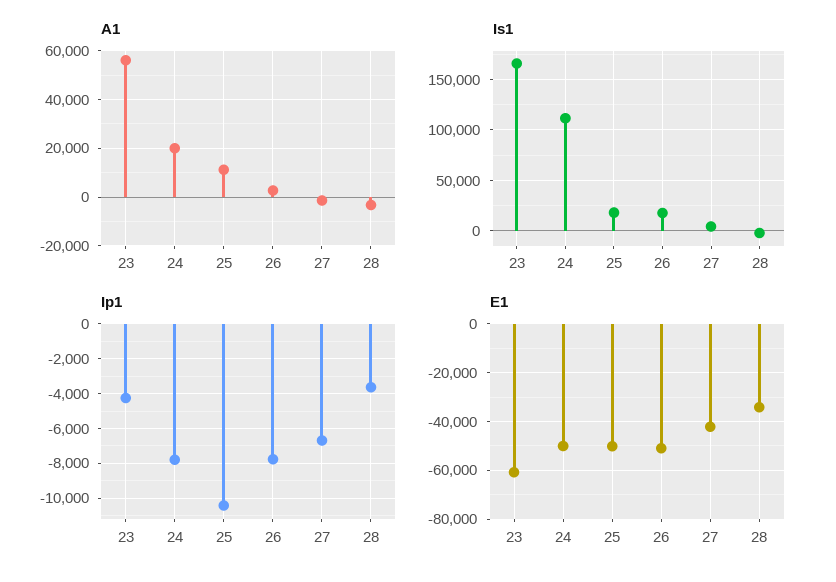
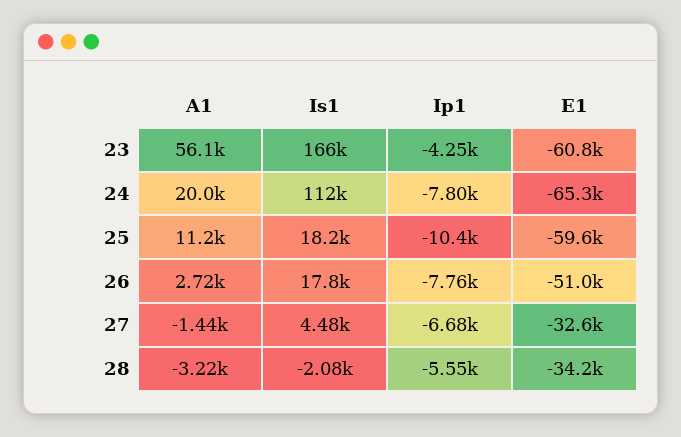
Ip1, 28: -3500 -> -5550
E1, 24: -50000 -> -65300
E1, 25: -50000 -> -59600
E1, 27: -42500 -> -32600

